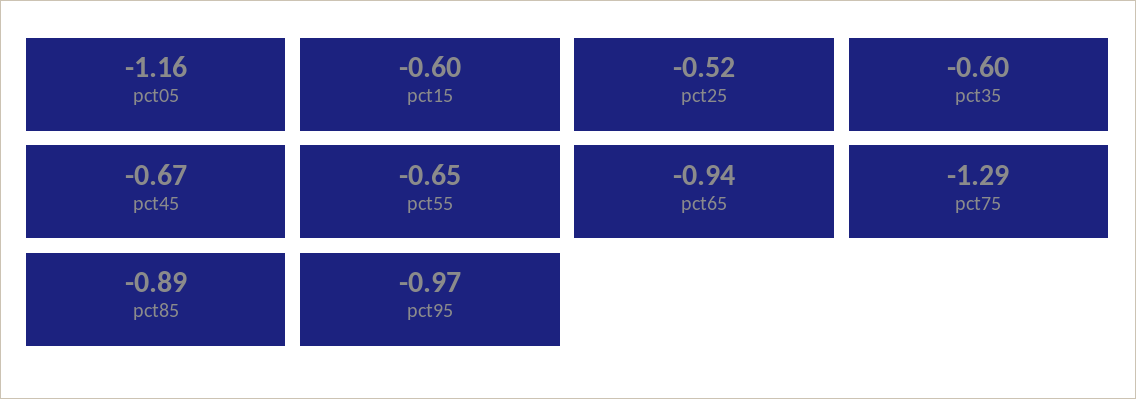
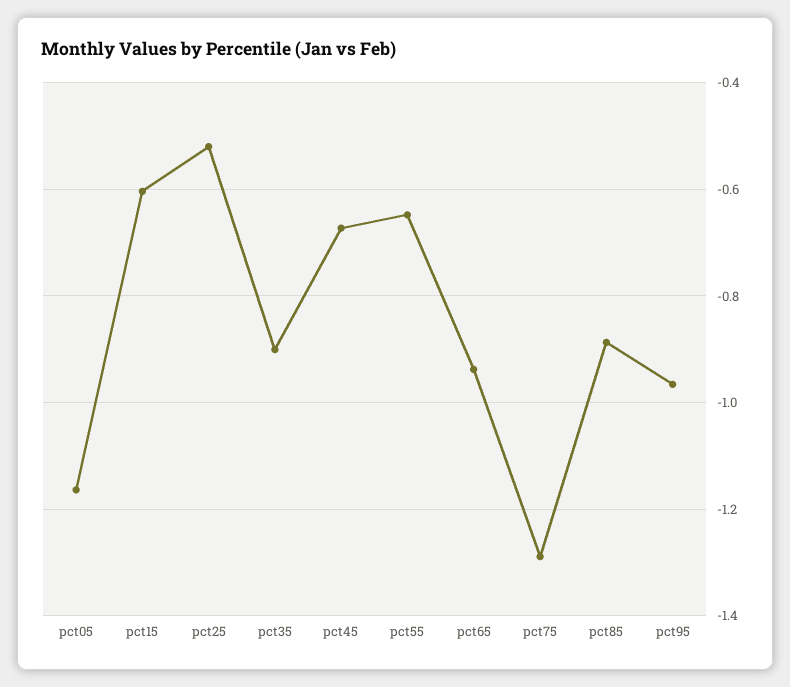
pct35: -0.6 -> -0.9

